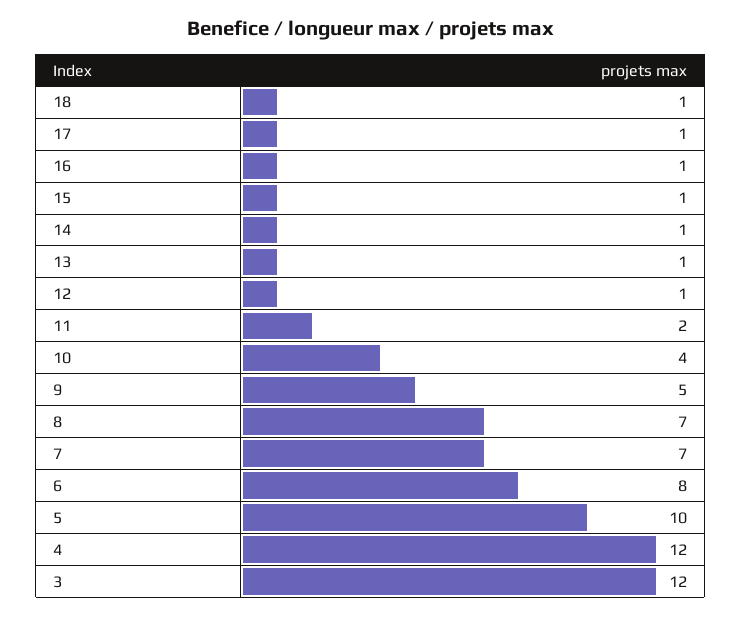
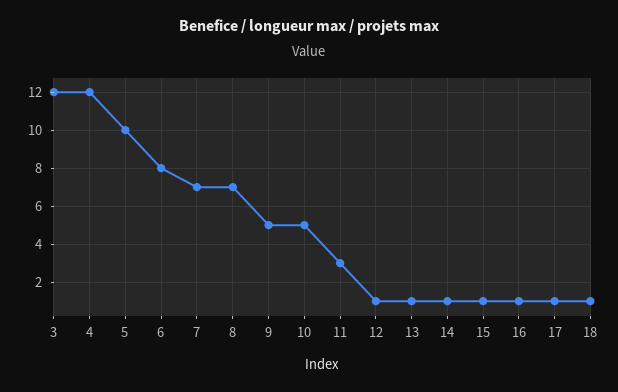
11: 2 -> 3
10: 4 -> 5

